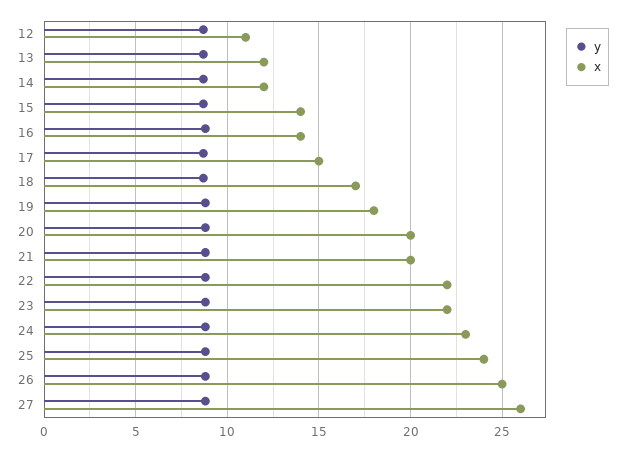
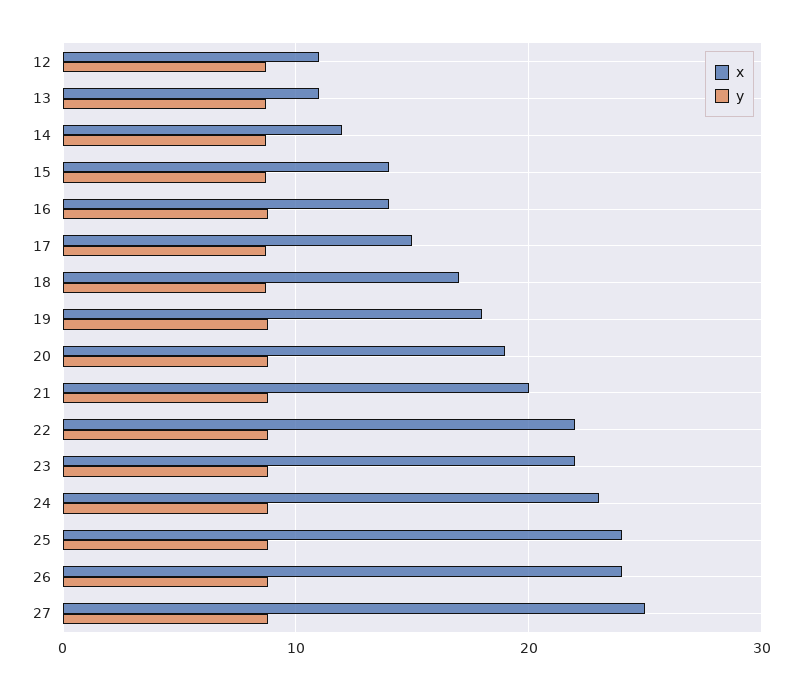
x, 13: 12 -> 11
x, 20: 20 -> 19
x, 26: 25 -> 24
x, 27: 26 -> 25

